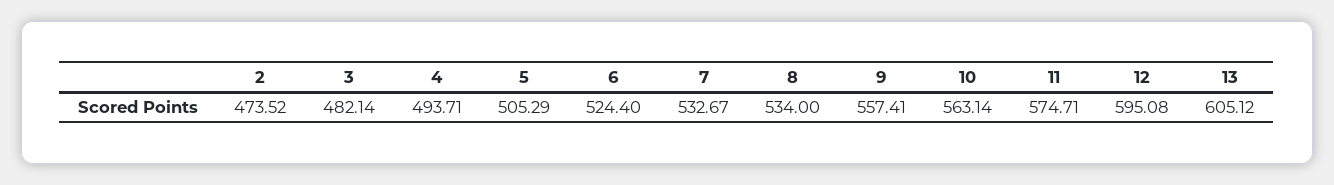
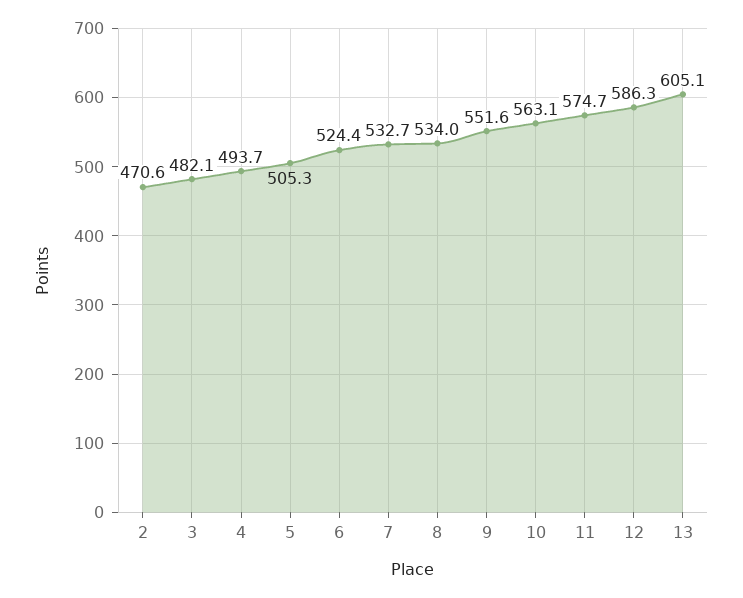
2: 473.52 -> 470.6
9: 557.41 -> 551.6
12: 595.08 -> 586.3

